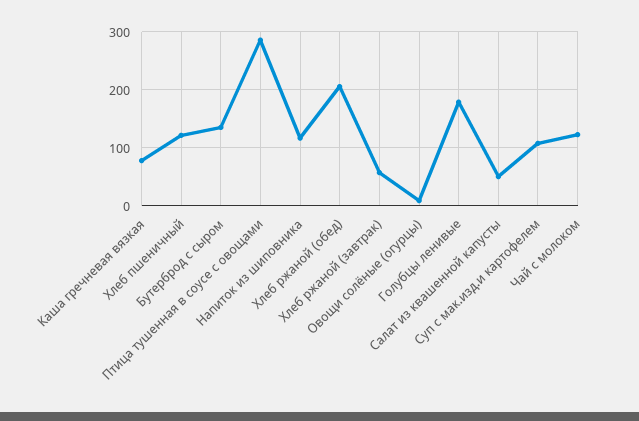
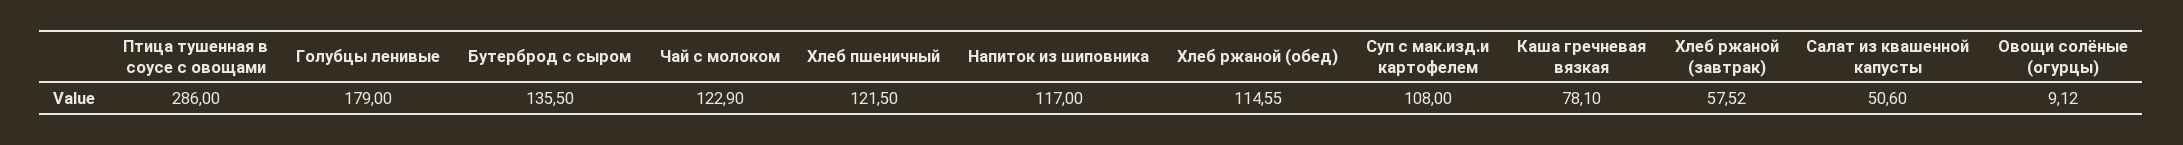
Хлеб ржаной (обед): 200 -> 114.55

